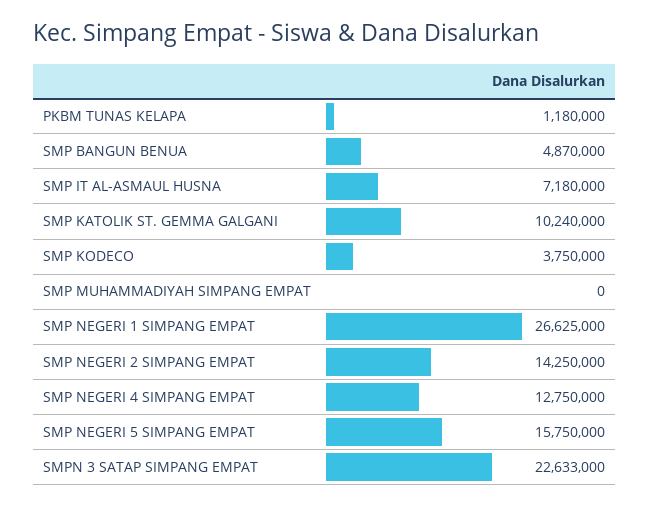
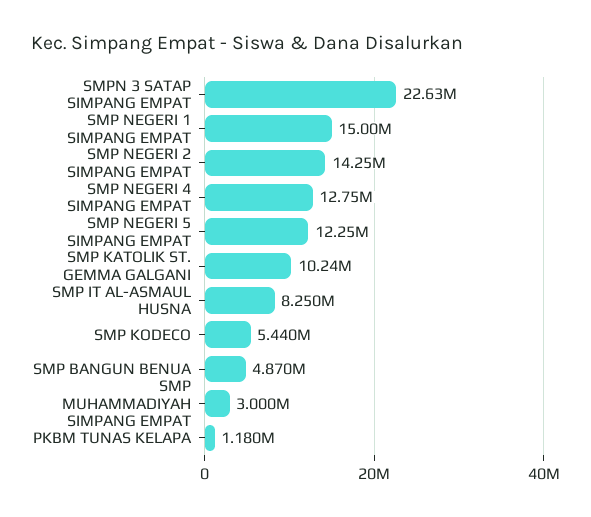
SMP IT AL-ASMAUL HUSNA: 7180000 -> 8250000
SMP KODECO: 3750000 -> 5440000
SMP MUHAMMADIYAH SIMPANG EMPAT: 0 -> 3000000
SMP NEGERI 1 SIMPANG EMPAT: 26625000 -> 15000000
SMP NEGERI 5 SIMPANG EMPAT: 15750000 -> 12250000

